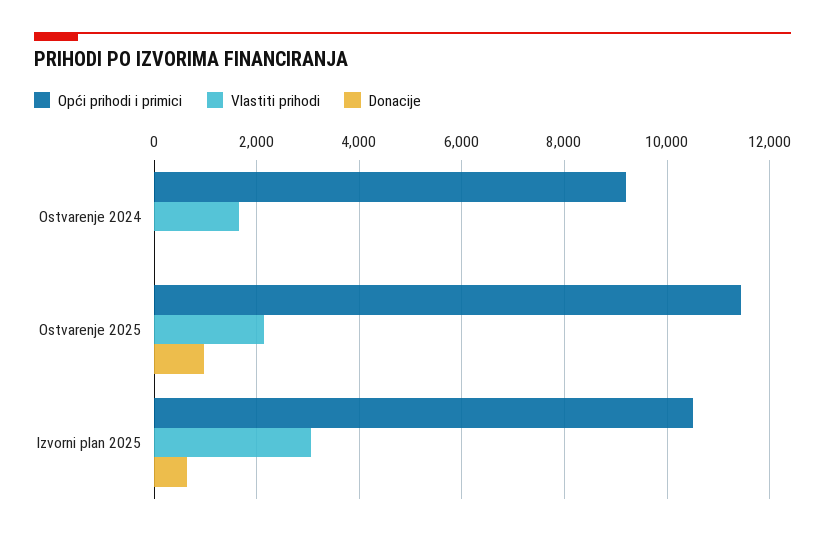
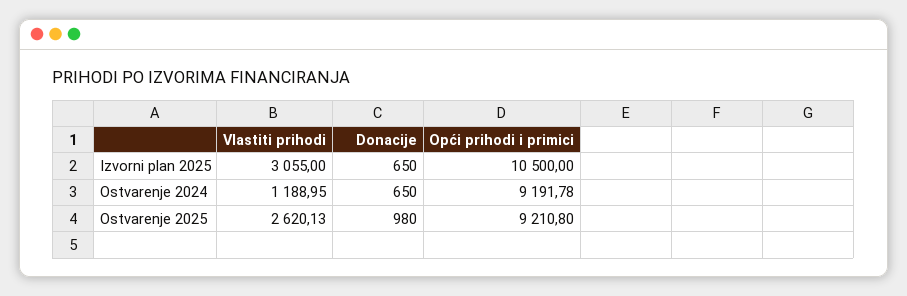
Vlastiti prihodi, Ostvarenje 2024: 1600 -> 1188.95
Donacije, Ostvarenje 2024: 0 -> 650
Opći prihodi i primici, Ostvarenje 2025: 11400 -> 9210.8
Vlastiti prihodi, Ostvarenje 2025: 2200 -> 2620.13

